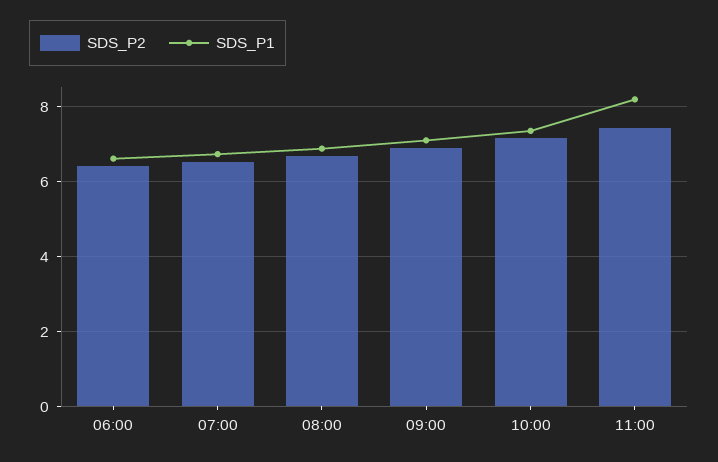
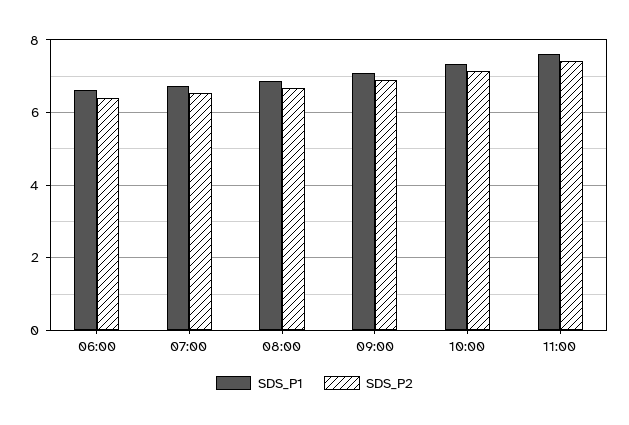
SDS_P1, 11:00: 8.2 -> 7.6

